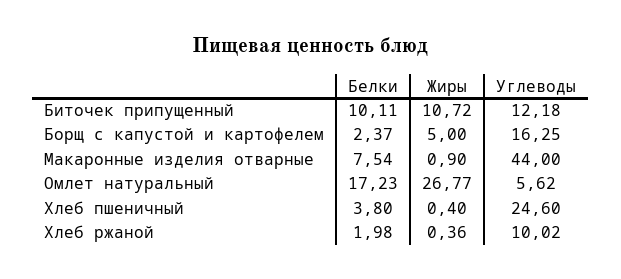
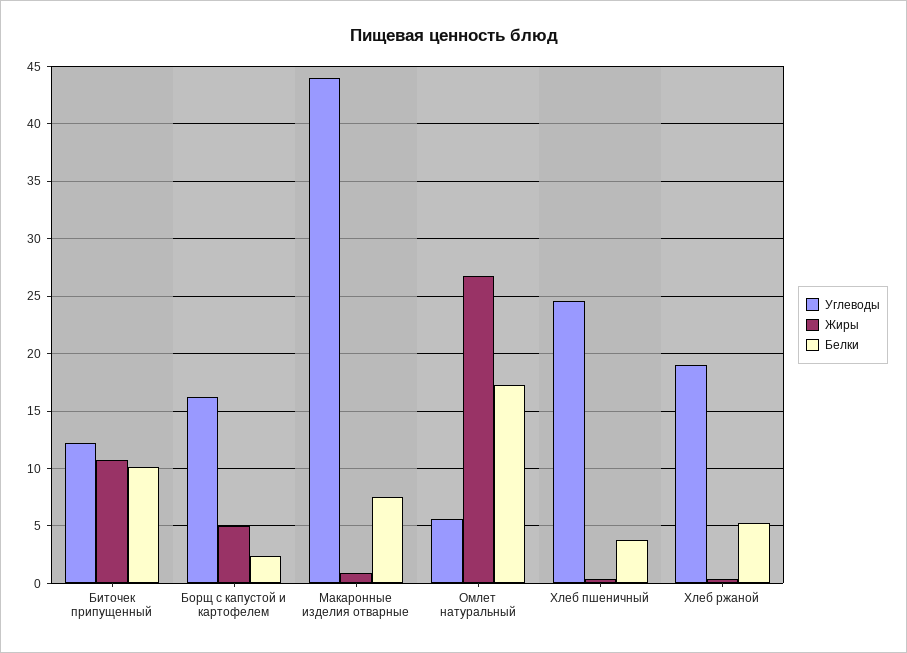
Белки, Хлеб ржаной: 1.98 -> 5
Углеводы, Хлеб ржаной: 10.02 -> 19

